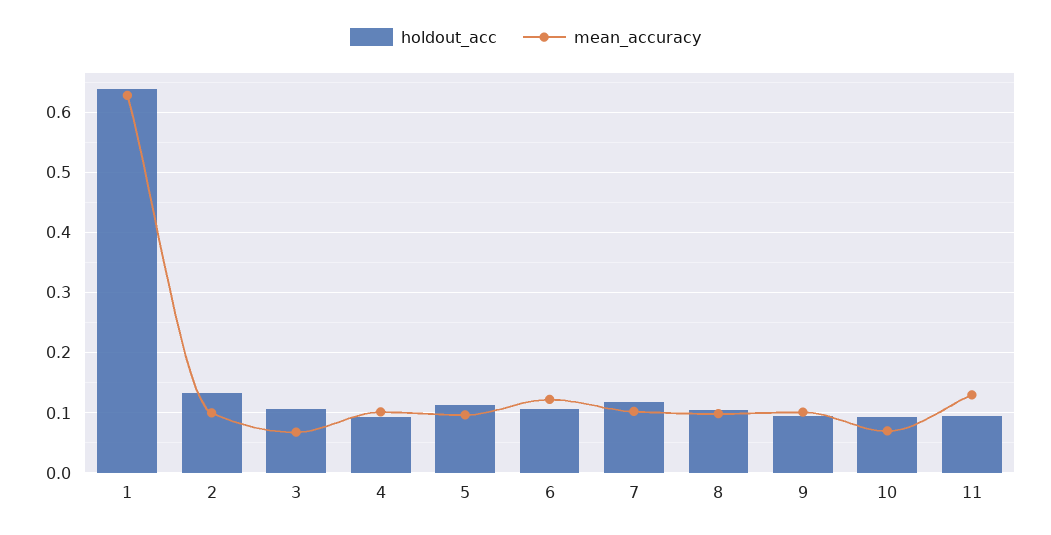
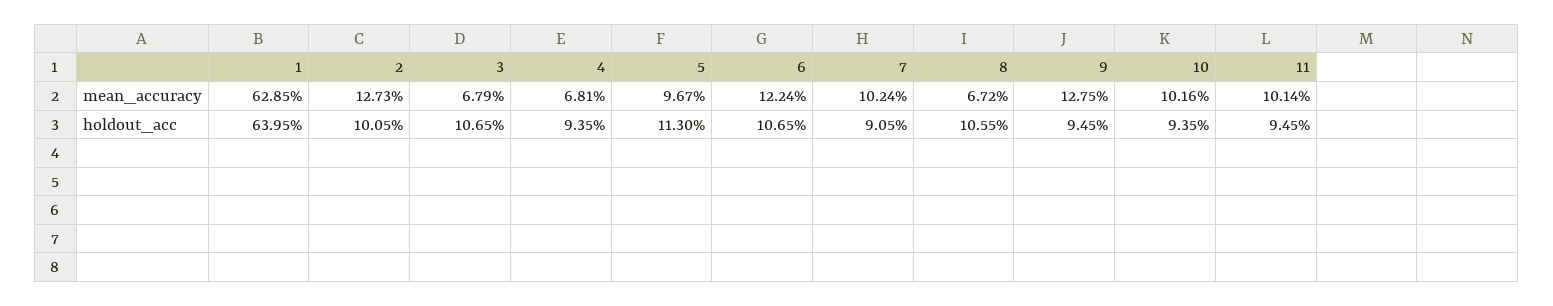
holdout_acc, 2: 0.13 -> 0.1005
mean_accuracy, 2: 0.1 -> 0.1273
mean_accuracy, 4: 0.1 -> 0.0681
holdout_acc, 7: 0.12 -> 0.0905
mean_accuracy, 8: 0.1 -> 0.0672
mean_accuracy, 9: 0.1 -> 0.1275
mean_accuracy, 10: 0.07 -> 0.1016
mean_accuracy, 11: 0.13 -> 0.1014

